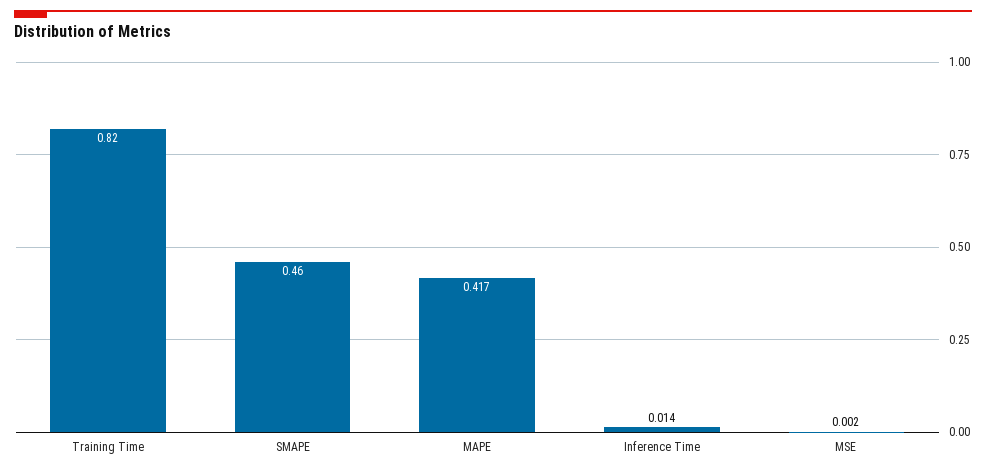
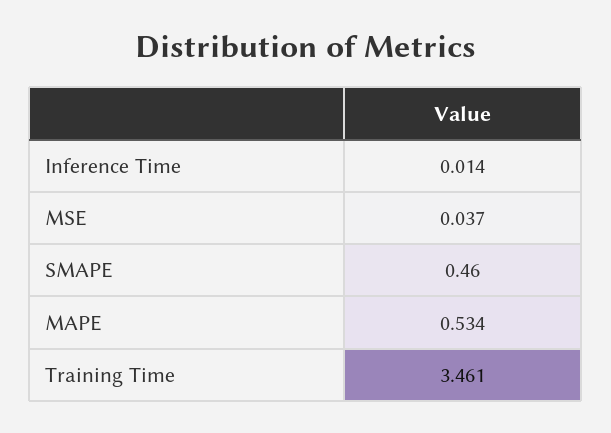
Training Time: 0.82 -> 3.461
MAPE: 0.417 -> 0.534
MSE: 0.002 -> 0.037

